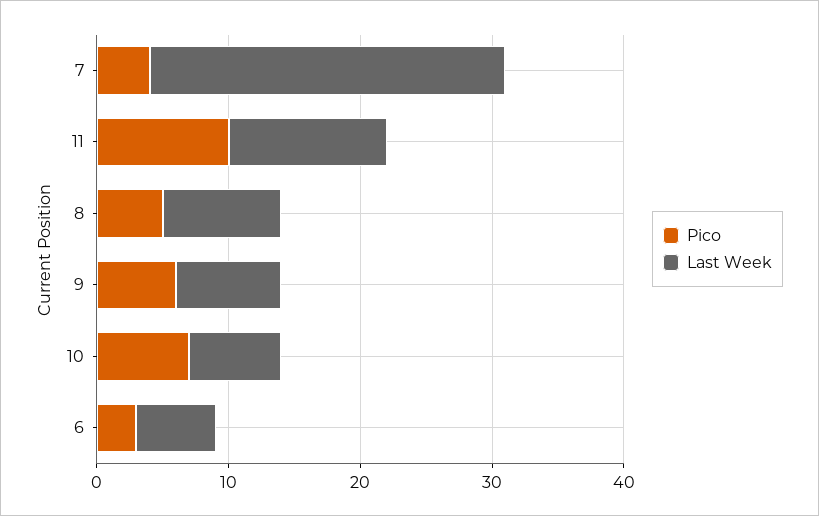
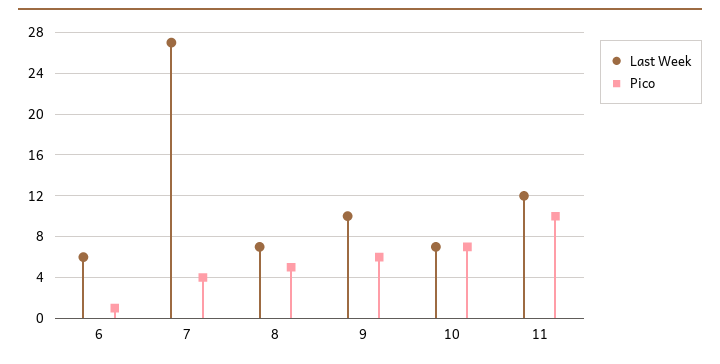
Last Week, 8: 9 -> 7
Last Week, 9: 8 -> 10
Pico, 6: 3 -> 1

